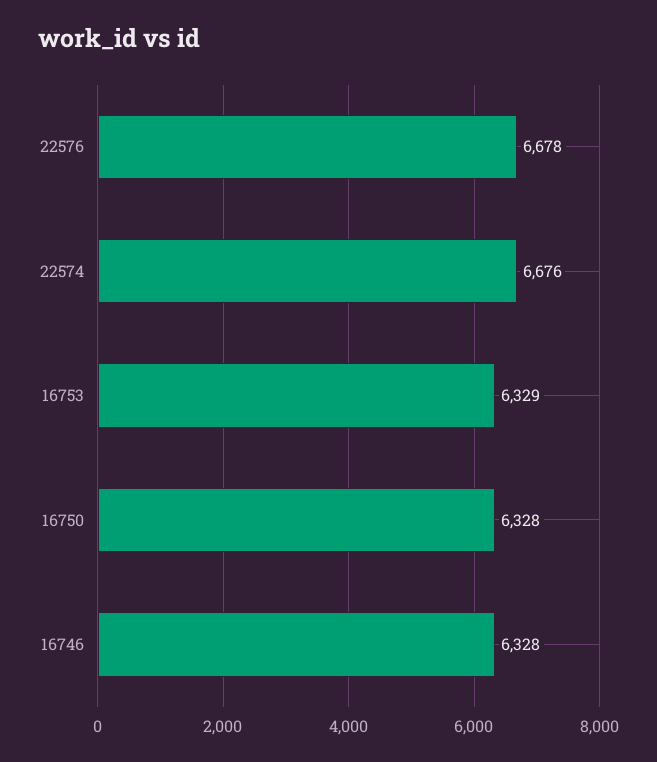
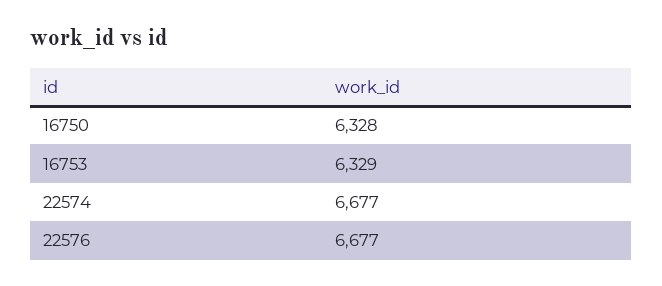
22576: 6678 -> 6677
22574: 6676 -> 6677
16746: 6328 -> none

